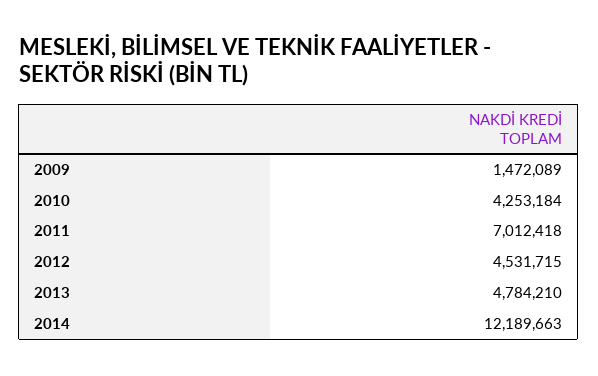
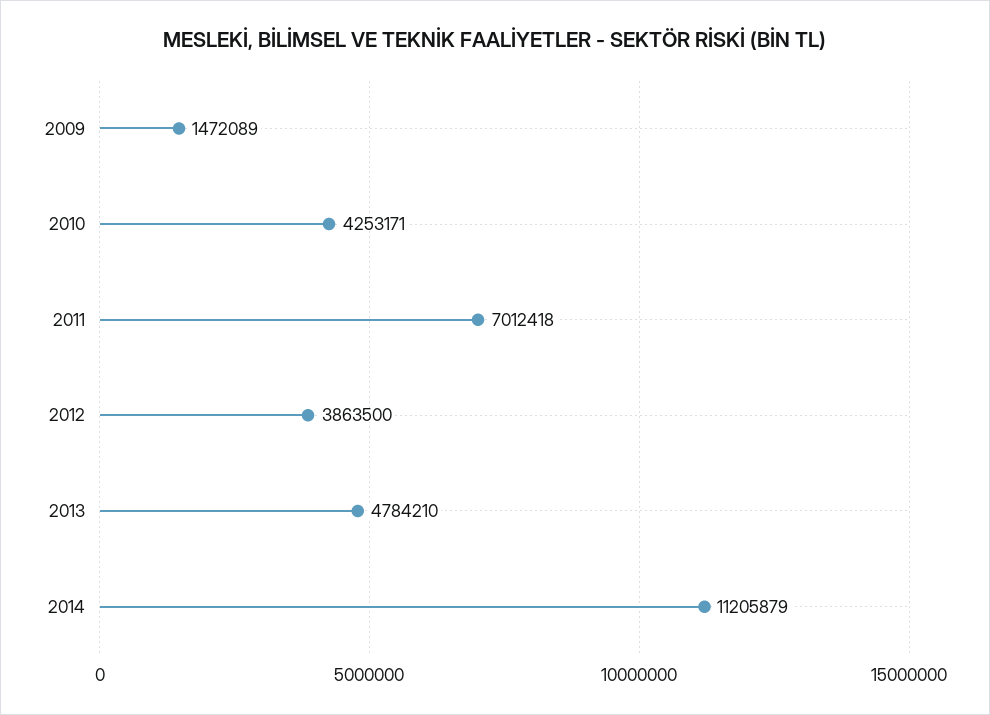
2010: 4253184 -> 4253171
2012: 4531715 -> 3863500
2014: 12189663 -> 11205879

